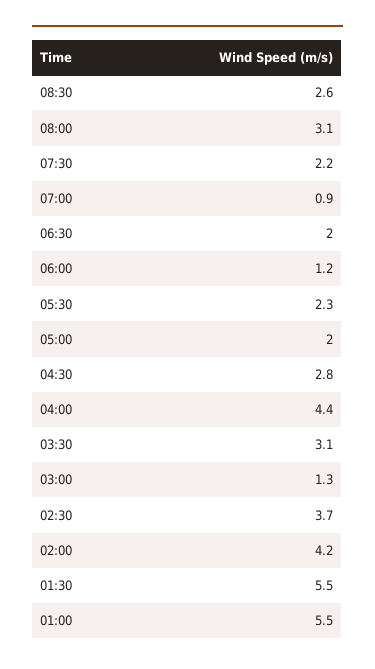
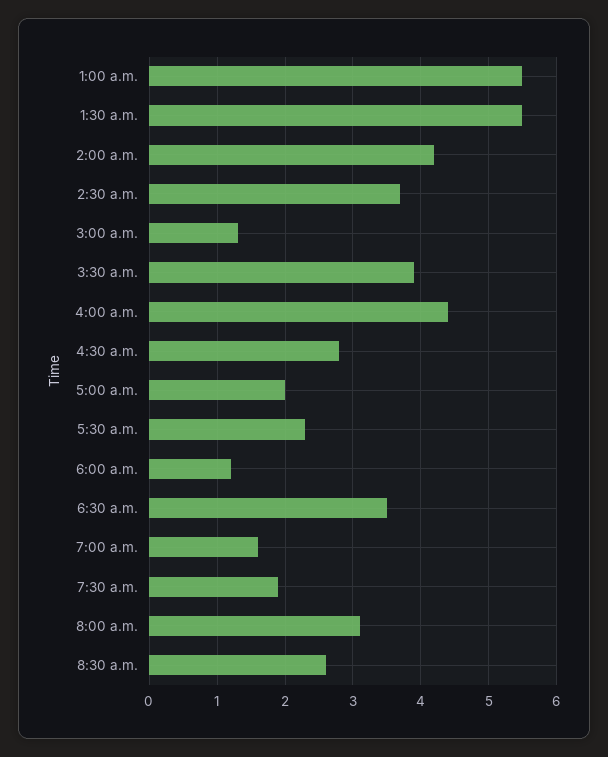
07:30: 2.2 -> 1.9
07:00: 0.9 -> 1.6
06:30: 2 -> 3.5
03:30: 3.1 -> 3.9

